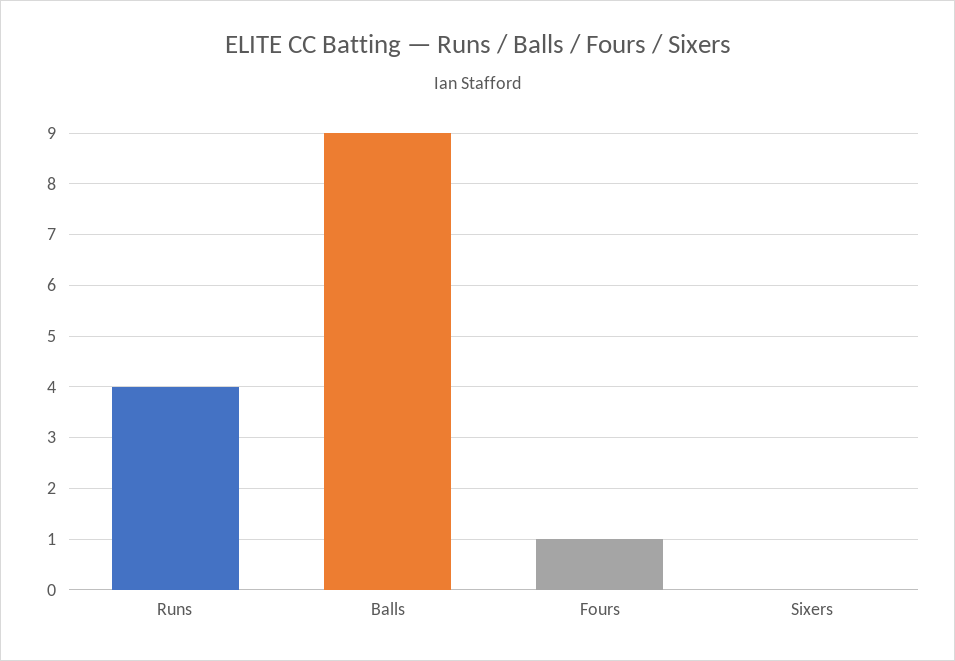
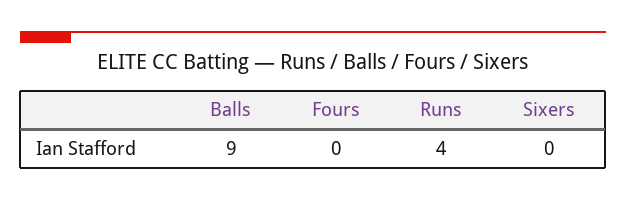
Fours: 1 -> 0

